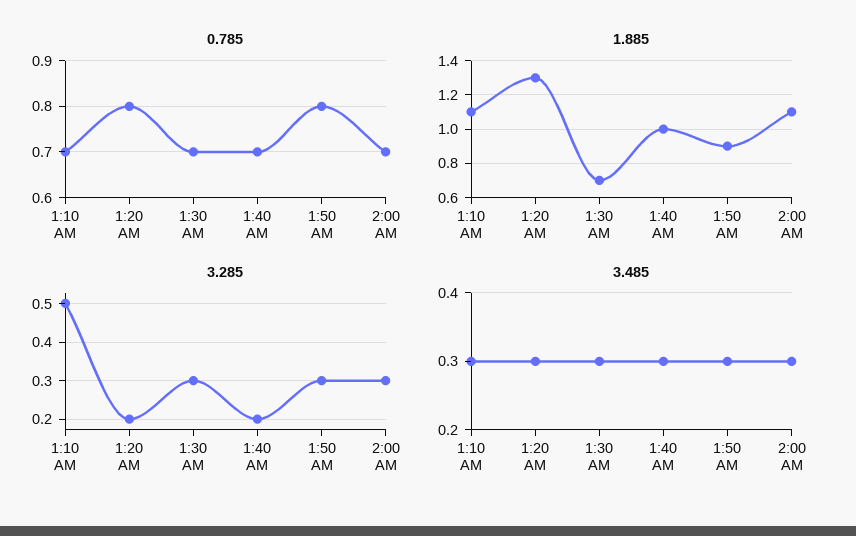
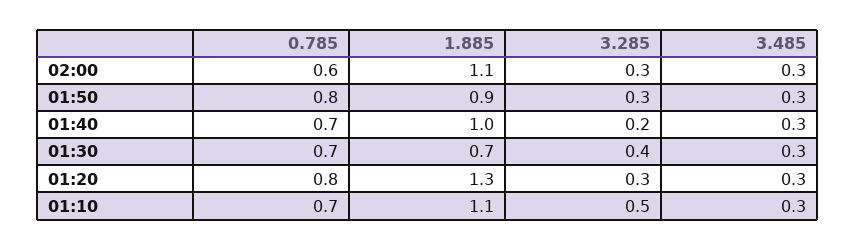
0.785, 2:00 AM: 0.7 -> 0.6
3.285, 1:20 AM: 0.2 -> 0.3
3.285, 1:30 AM: 0.3 -> 0.4

